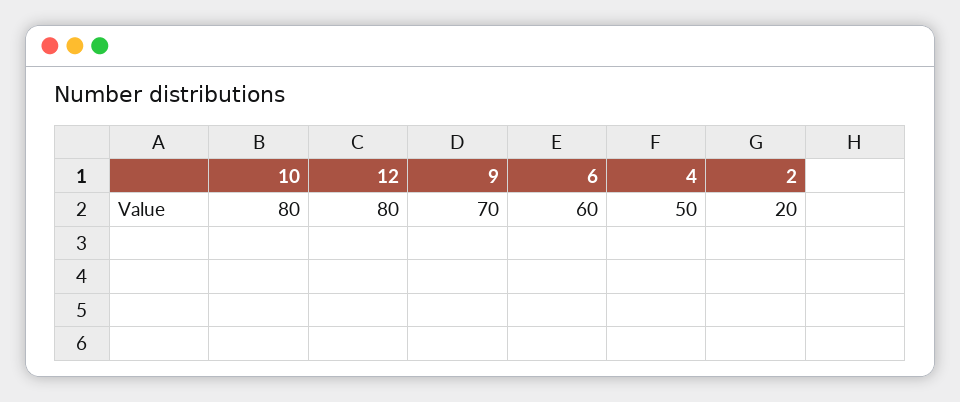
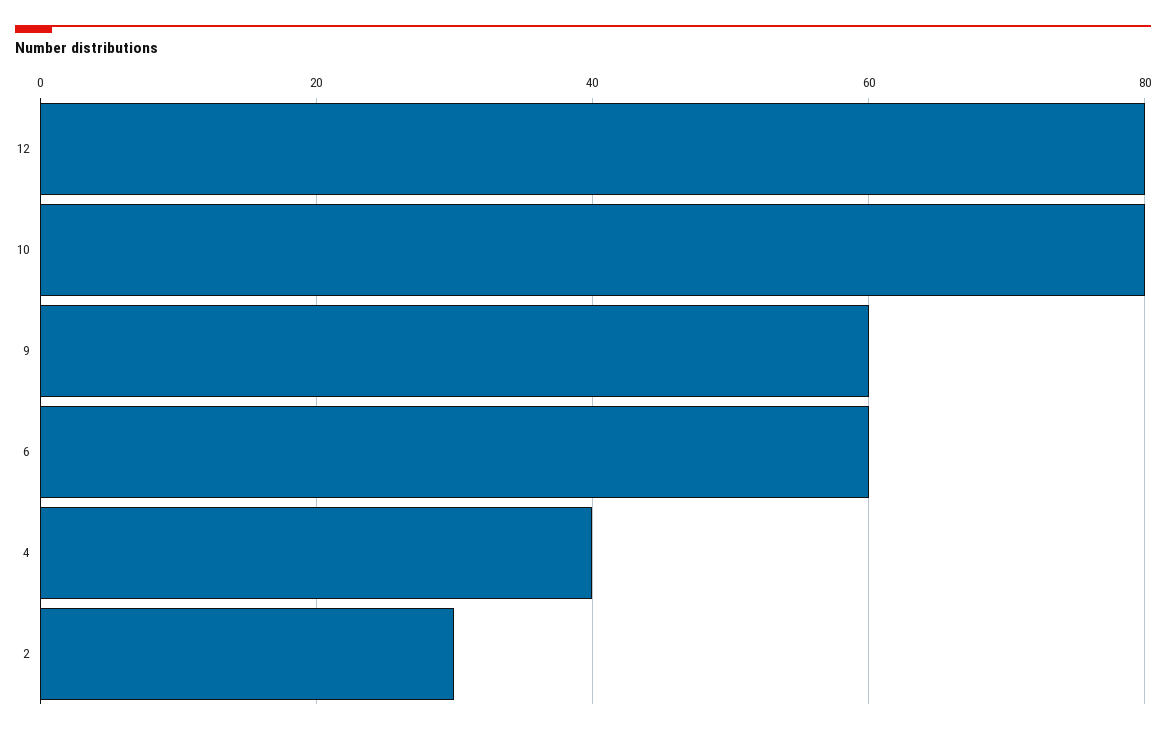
9: 70 -> 60
4: 50 -> 40
2: 20 -> 30

